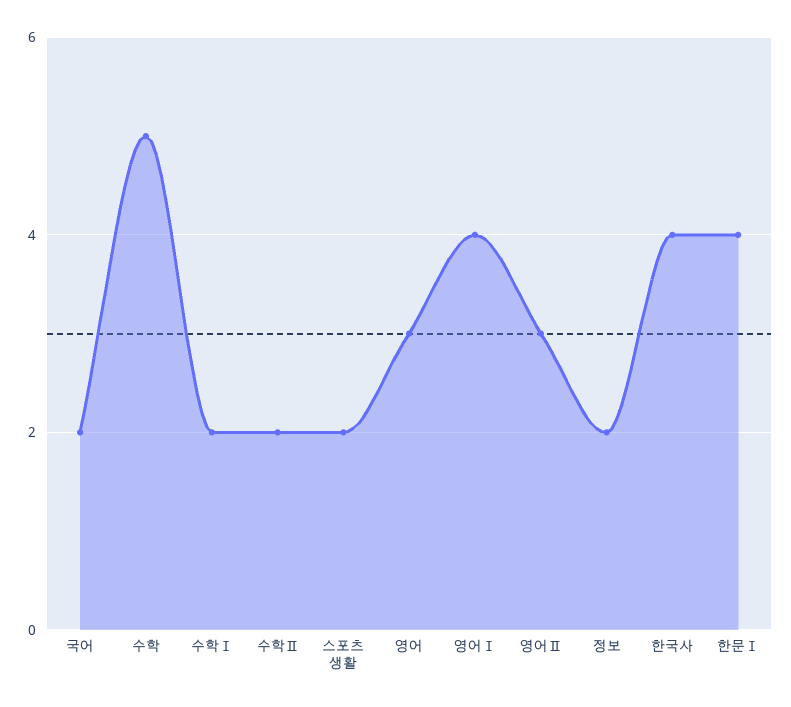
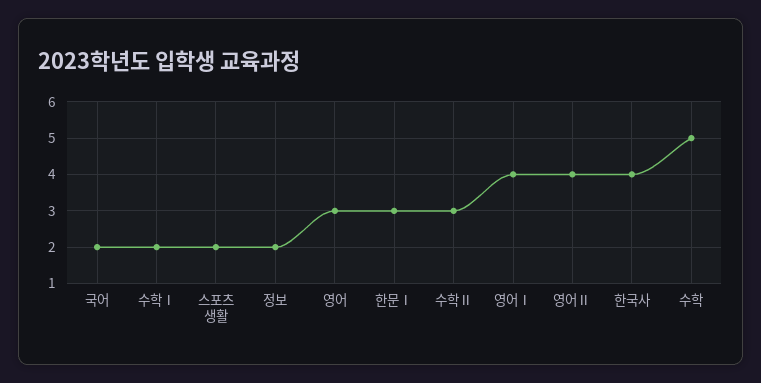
수학Ⅱ: 2 -> 3
영어Ⅱ: 3 -> 4
한문Ⅰ: 4 -> 3

